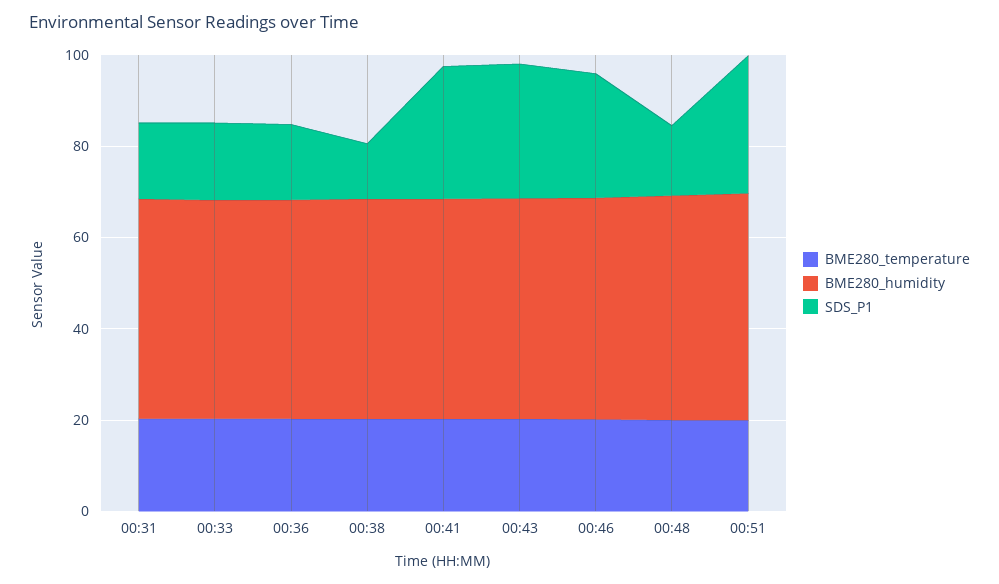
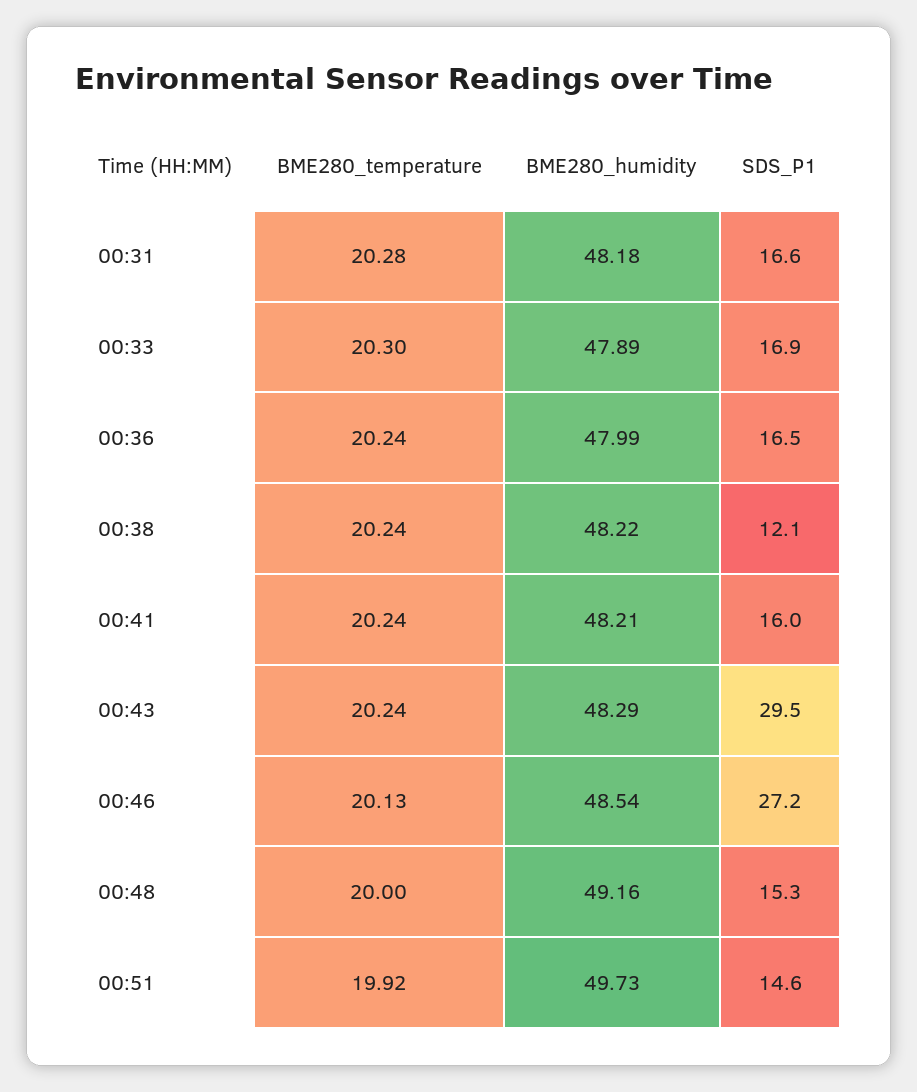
SDS_P1, 00:41: 30 -> 16
SDS_P1, 00:51: 30 -> 14.6

